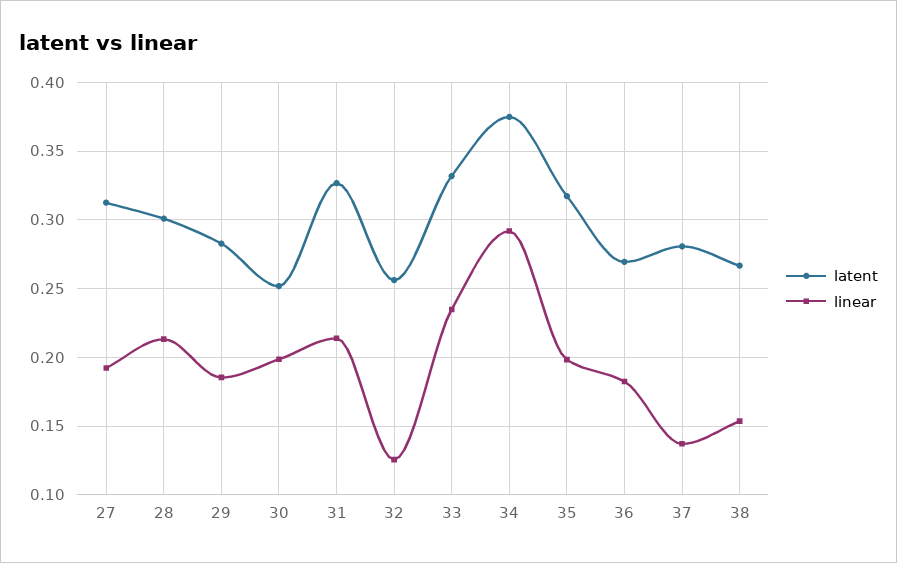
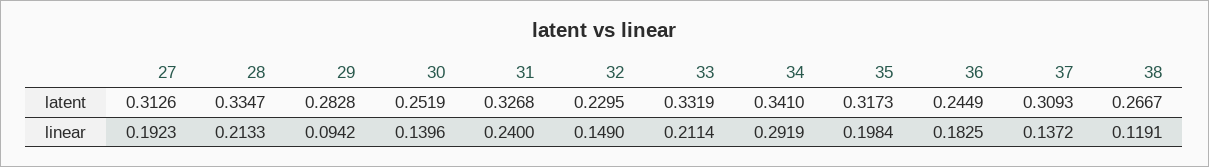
latent, 28: 0.3 -> 0.3347
linear, 29: 0.185 -> 0.0942
linear, 30: 0.2 -> 0.1396
linear, 31: 0.215 -> 0.24
latent, 32: 0.255 -> 0.2295
linear, 32: 0.125 -> 0.149
linear, 33: 0.235 -> 0.2114
latent, 34: 0.375 -> 0.341
latent, 36: 0.27 -> 0.2449
latent, 37: 0.28 -> 0.3093
linear, 38: 0.155 -> 0.1191

